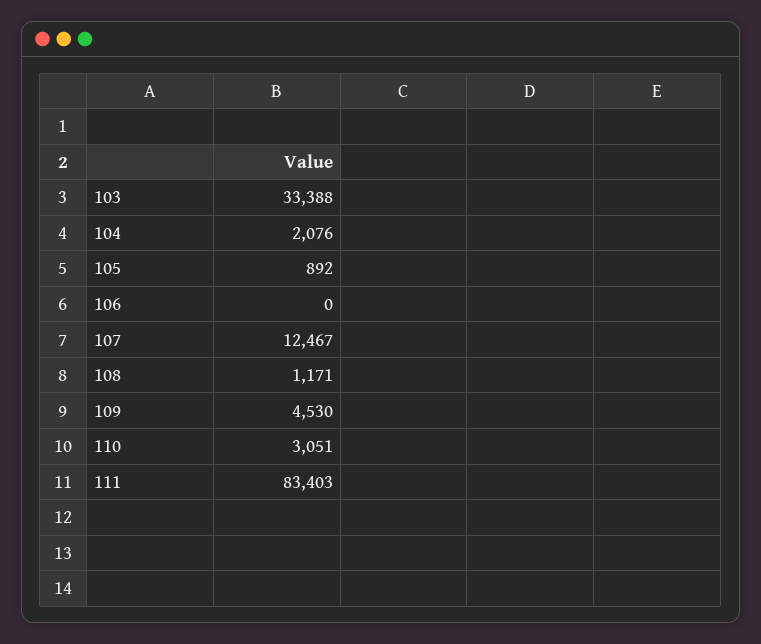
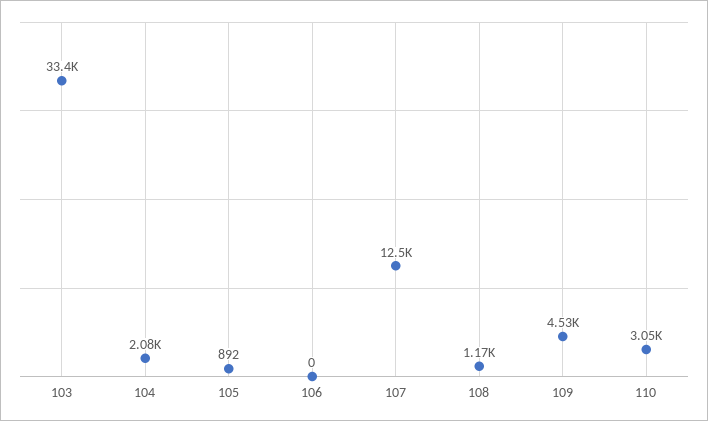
111: 83403 -> none

